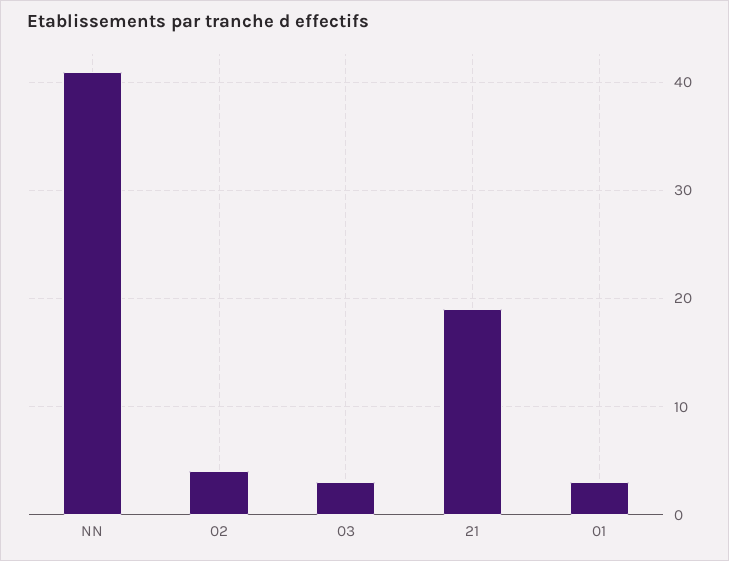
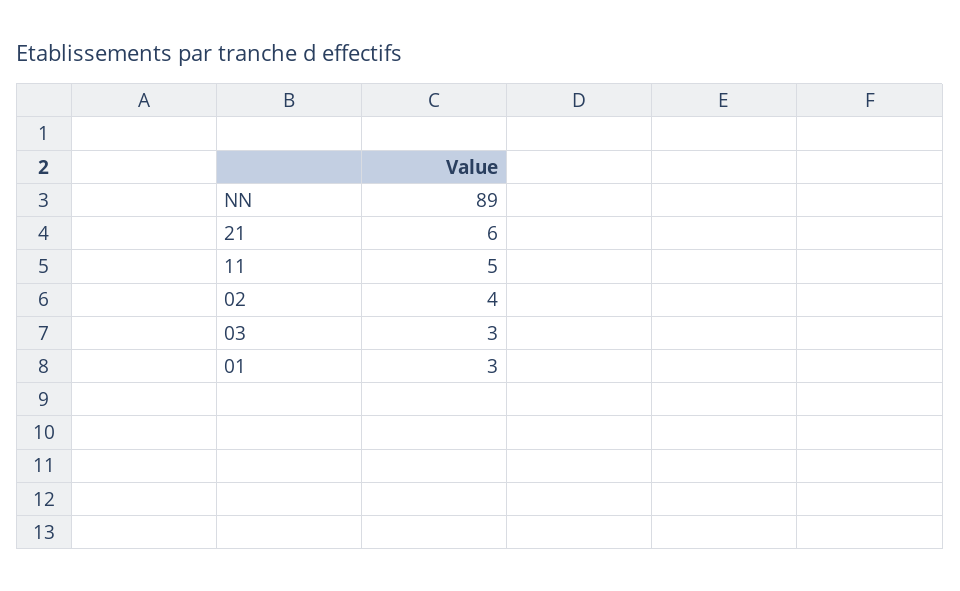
NN: 41 -> 89
21: 19 -> 6
11: none -> 5

